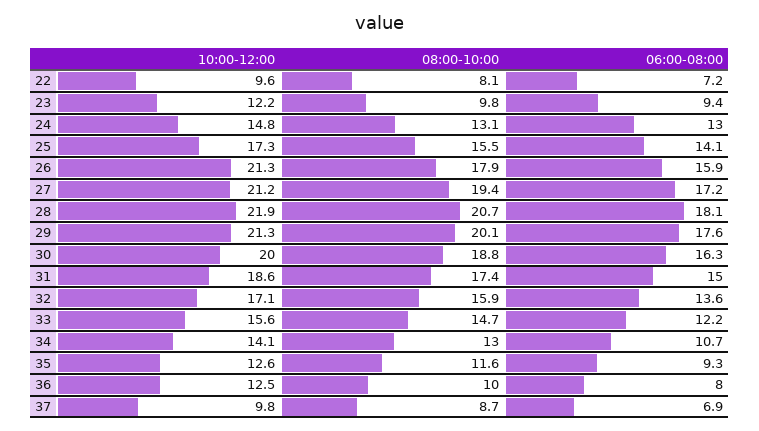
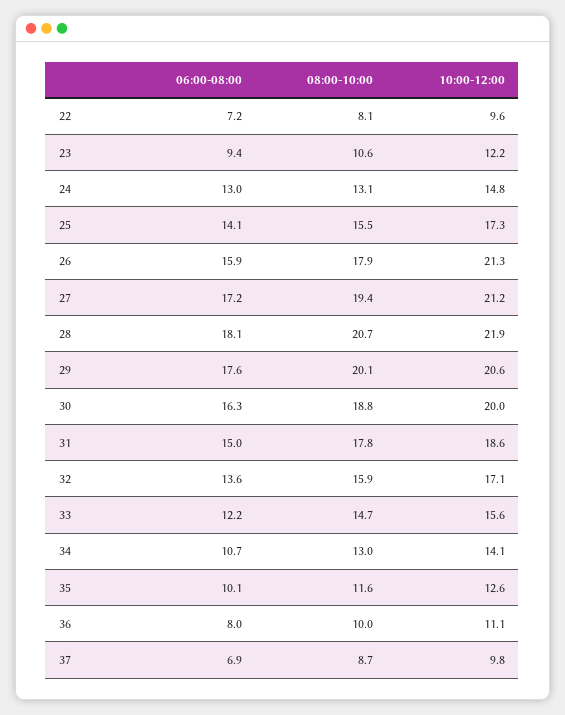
08:00-10:00, 23: 9.8 -> 10.6
10:00-12:00, 29: 21.3 -> 20.6
08:00-10:00, 31: 17.4 -> 17.8
06:00-08:00, 35: 9.3 -> 10.1
10:00-12:00, 36: 12.5 -> 11.1

